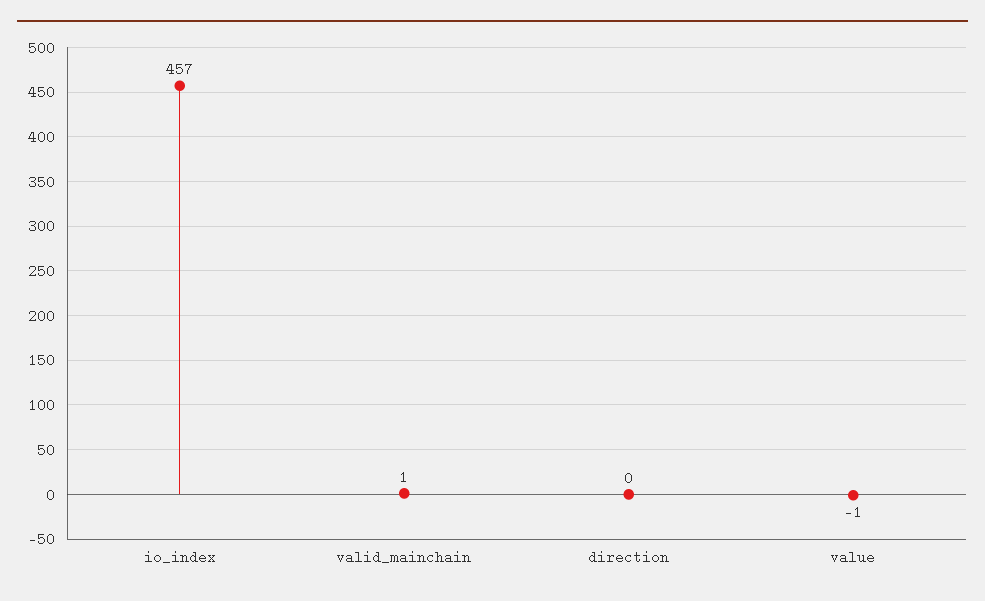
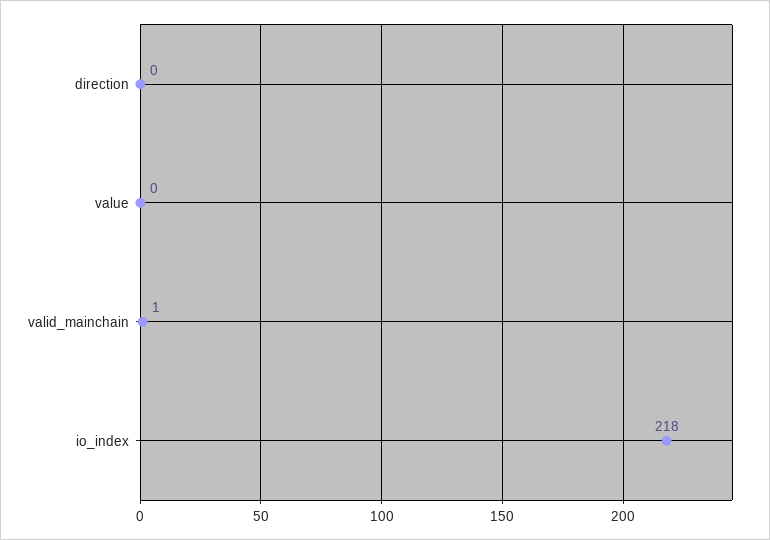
io_index: 457 -> 218
value: -1 -> 0

